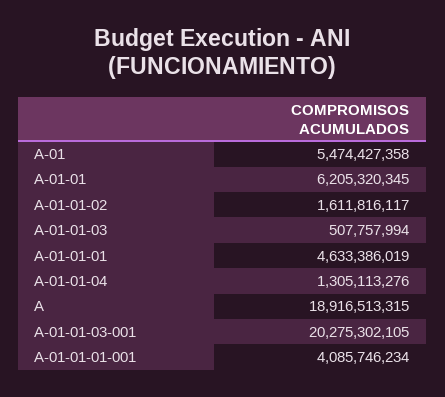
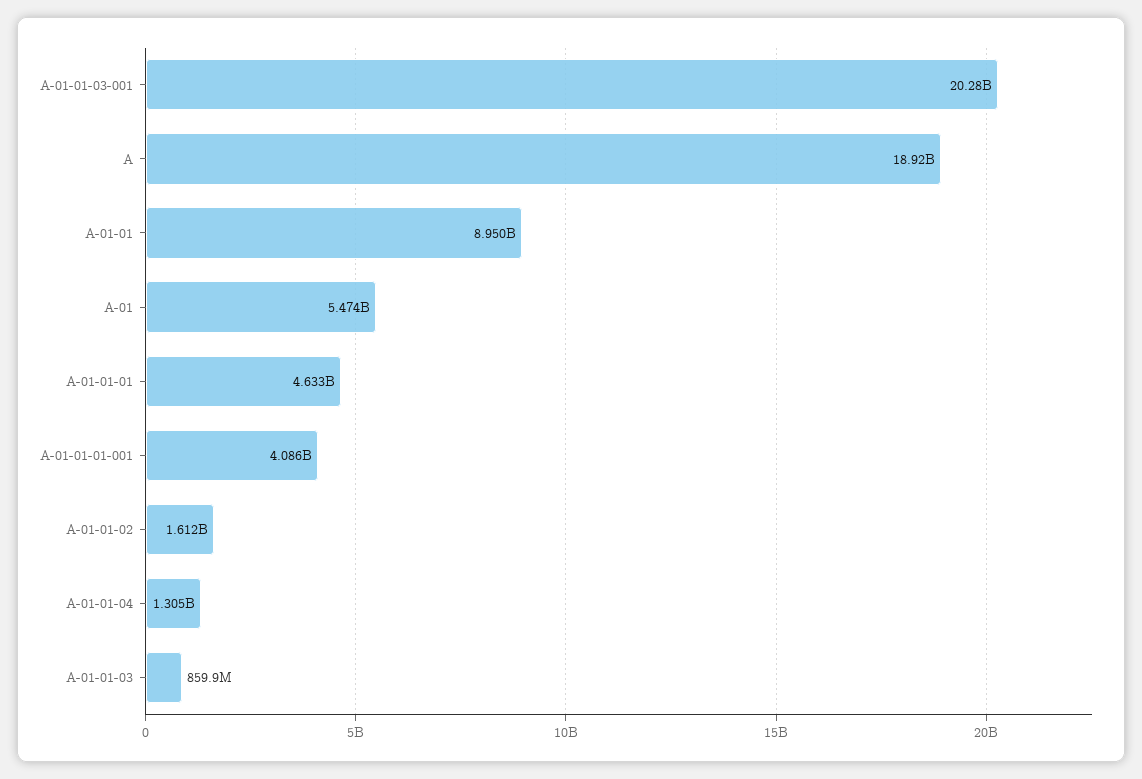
A-01-01: 6205320345 -> 8950000000
A-01-01-03: 507757994 -> 859900000

